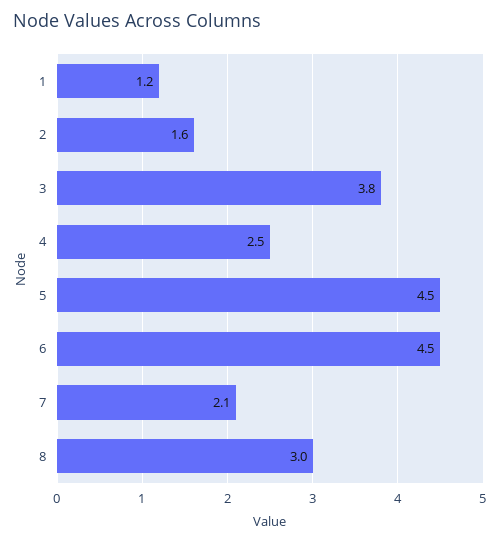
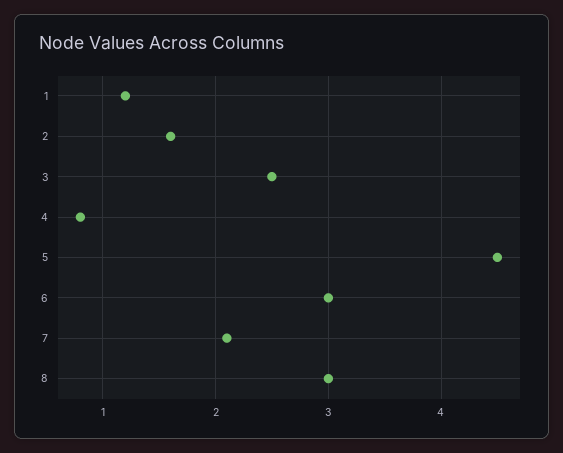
3: 3.8 -> 2.5
4: 2.5 -> 0.8
6: 4.5 -> 3

